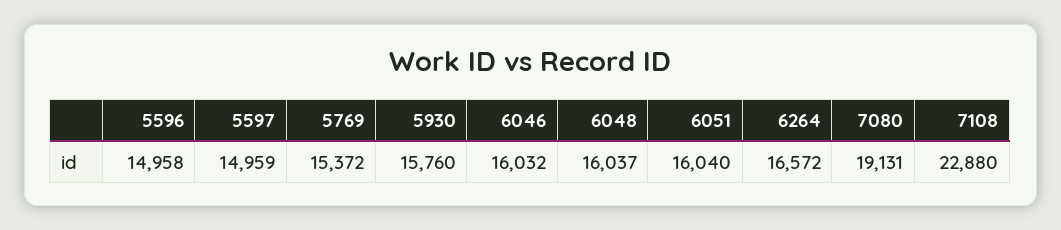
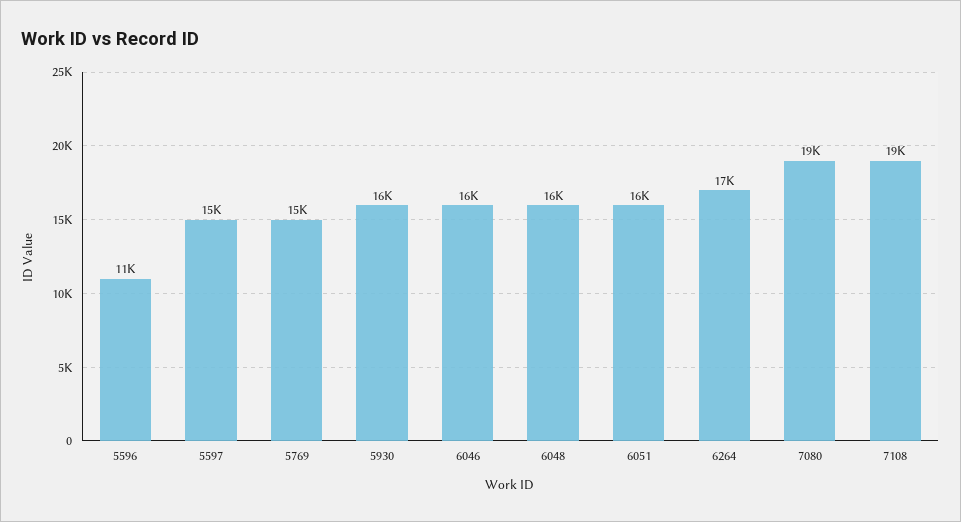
5596: 14958 -> 11000
7108: 22880 -> 19000

